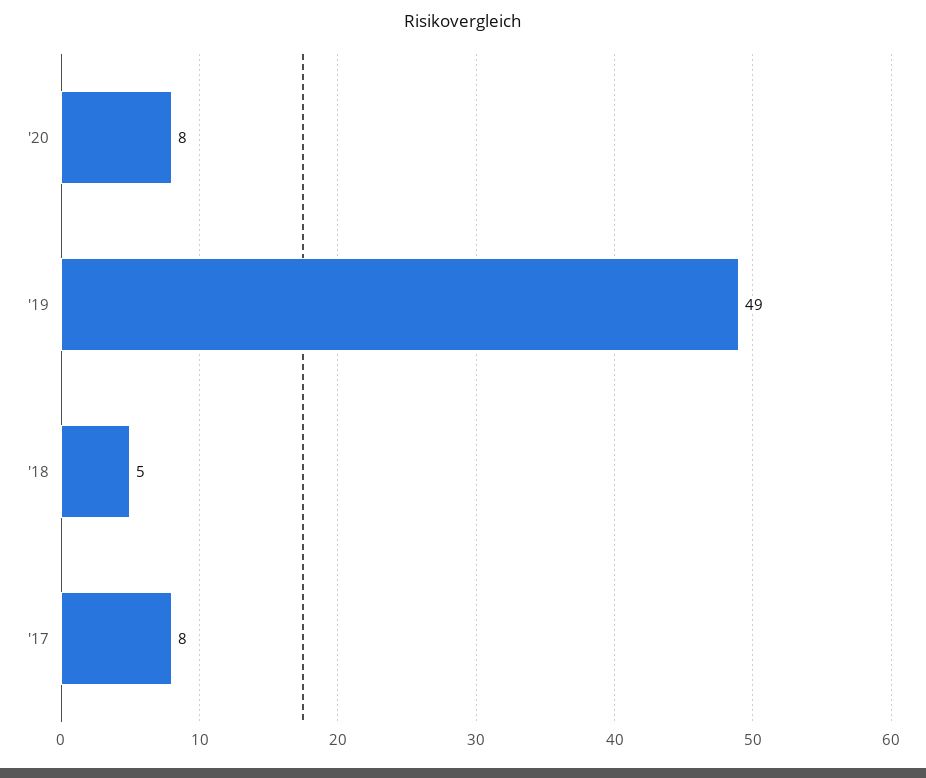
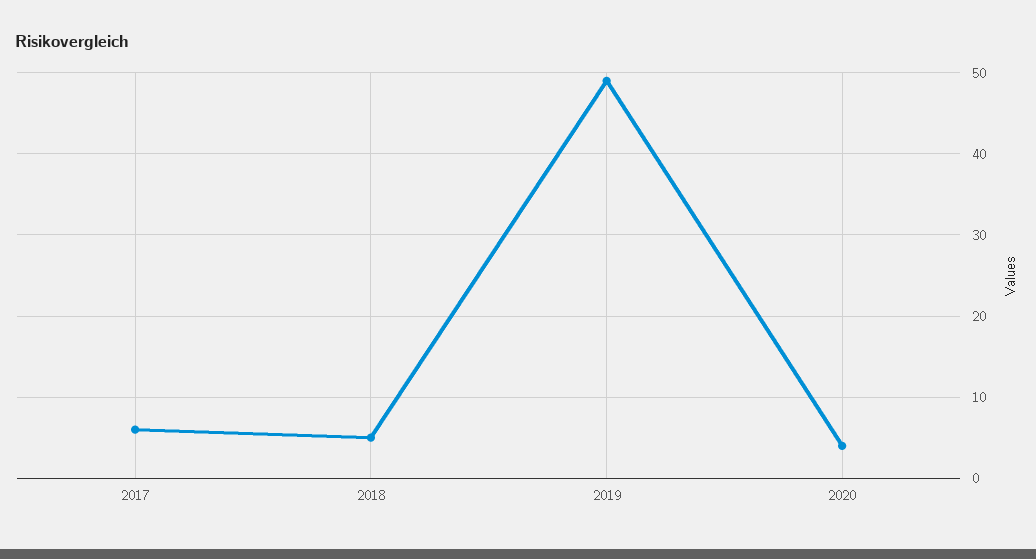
'20: 8 -> 4
'17: 8 -> 6

